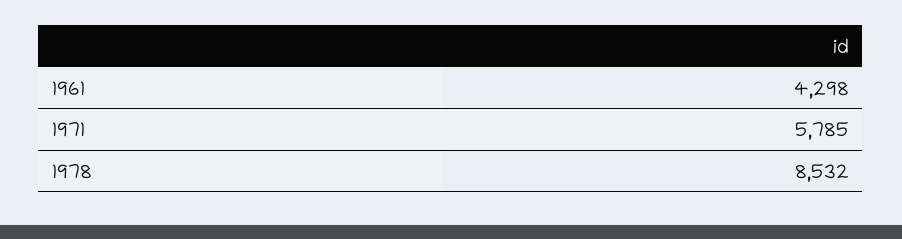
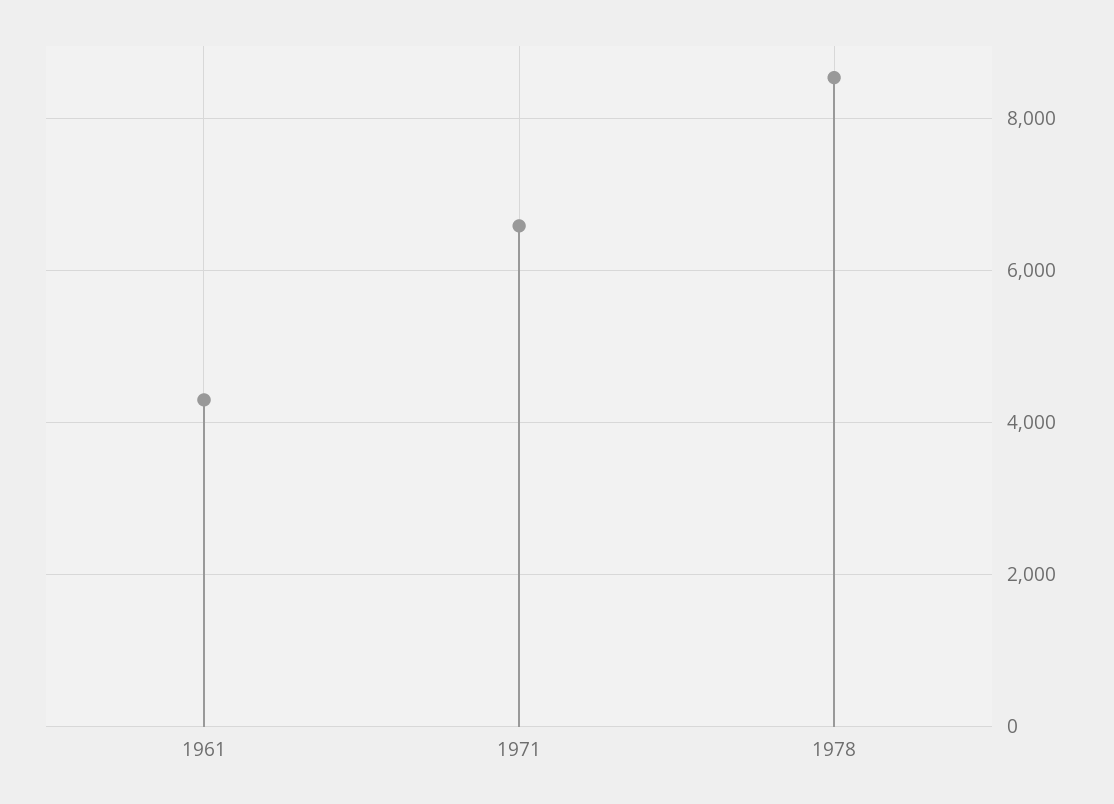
1971: 5785 -> 6600

